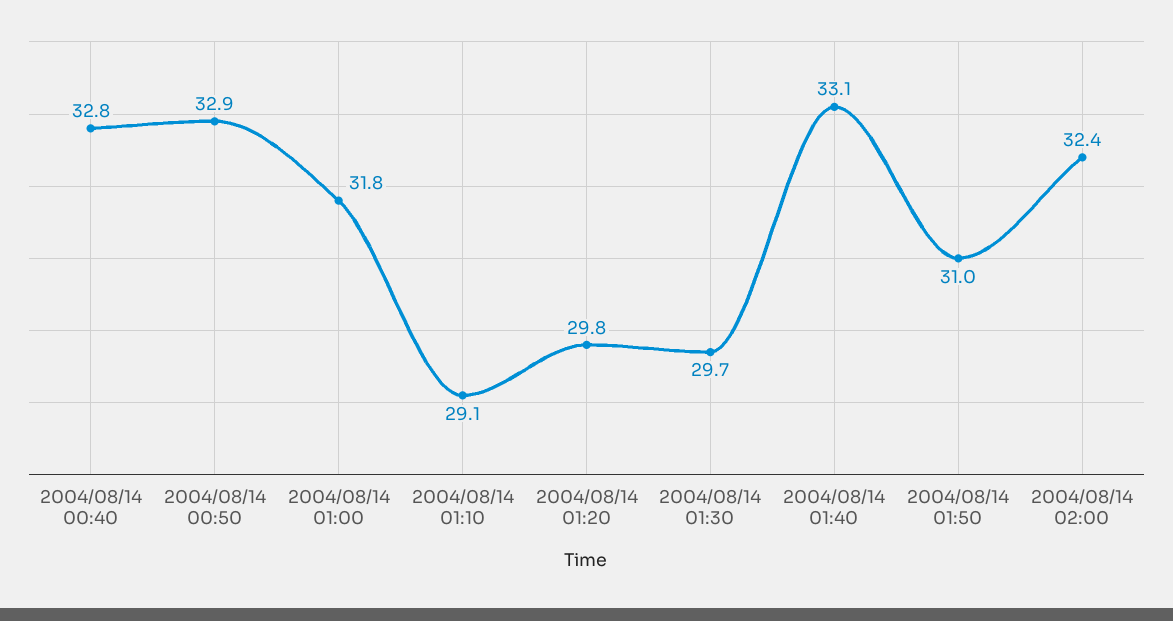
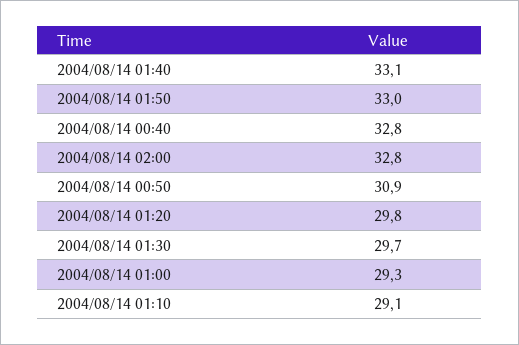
2004/08/14 00:50: 32.9 -> 30.9
2004/08/14 01:00: 31.8 -> 29.3
2004/08/14 01:50: 31 -> 33
2004/08/14 02:00: 32.4 -> 32.8

